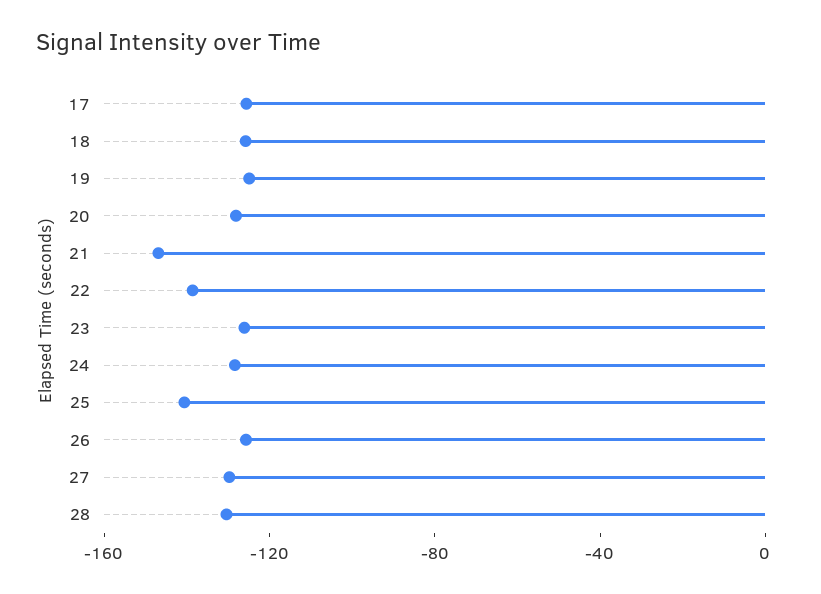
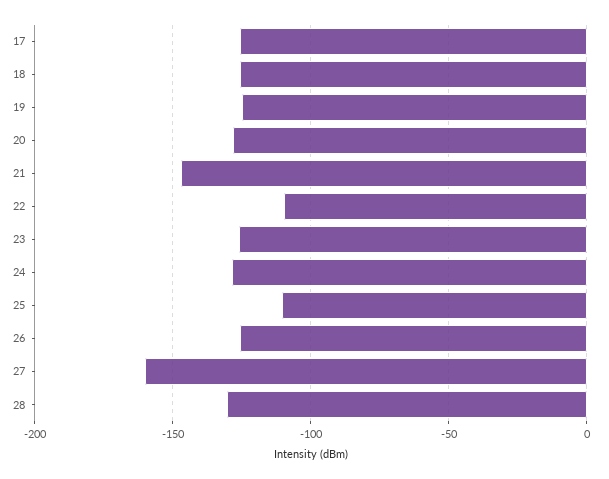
22: -140 -> -110
25: -140 -> -110
27: -130 -> -160

